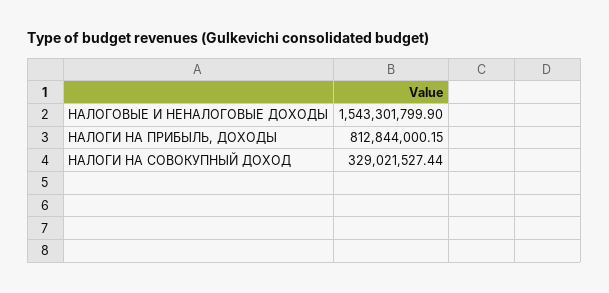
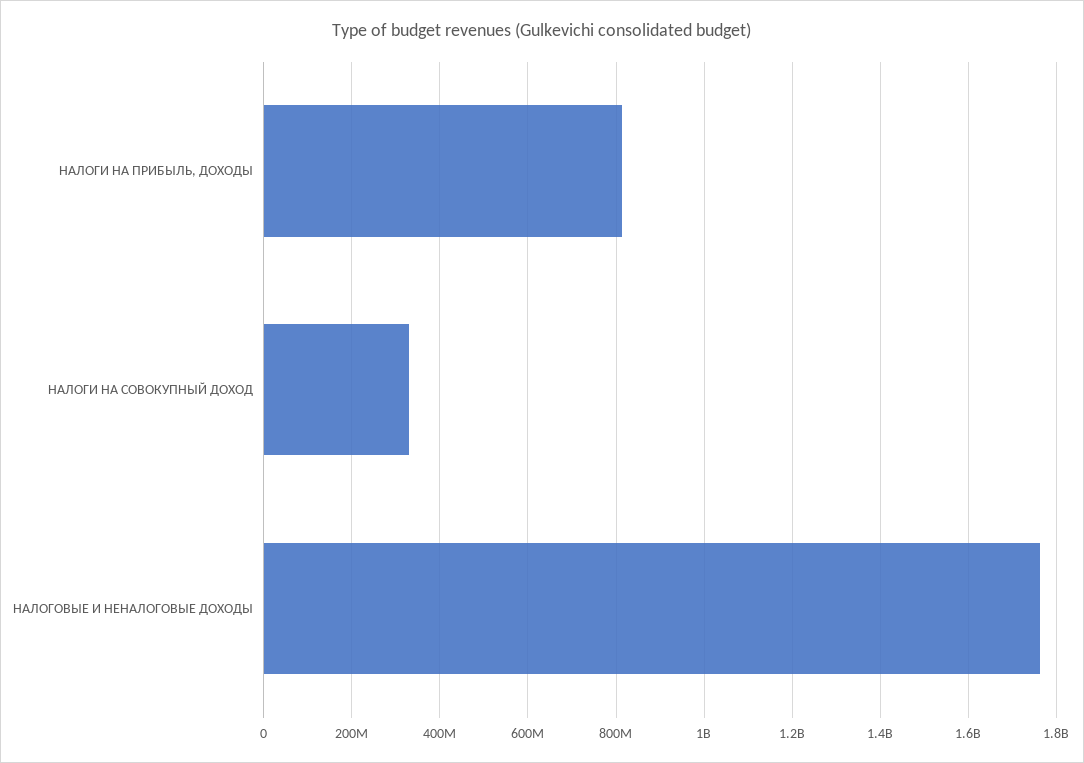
НАЛОГОВЫЕ И НЕНАЛОГОВЫЕ ДОХОДЫ: 1543301799.9 -> 1760000000

